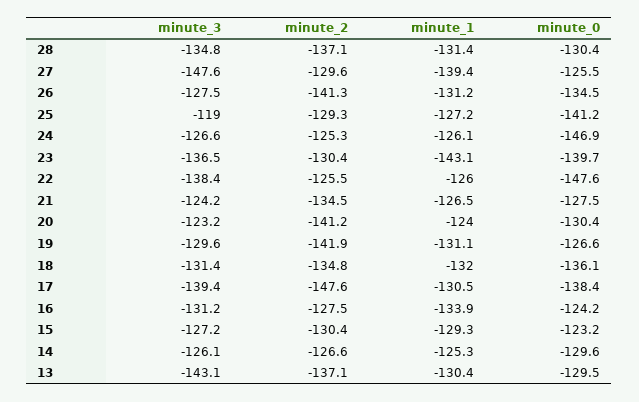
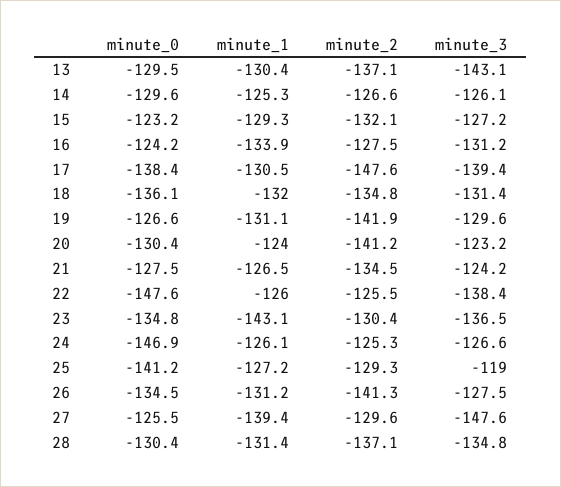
minute_0, 23: -139.7 -> -134.8
minute_2, 15: -130.4 -> -132.1

